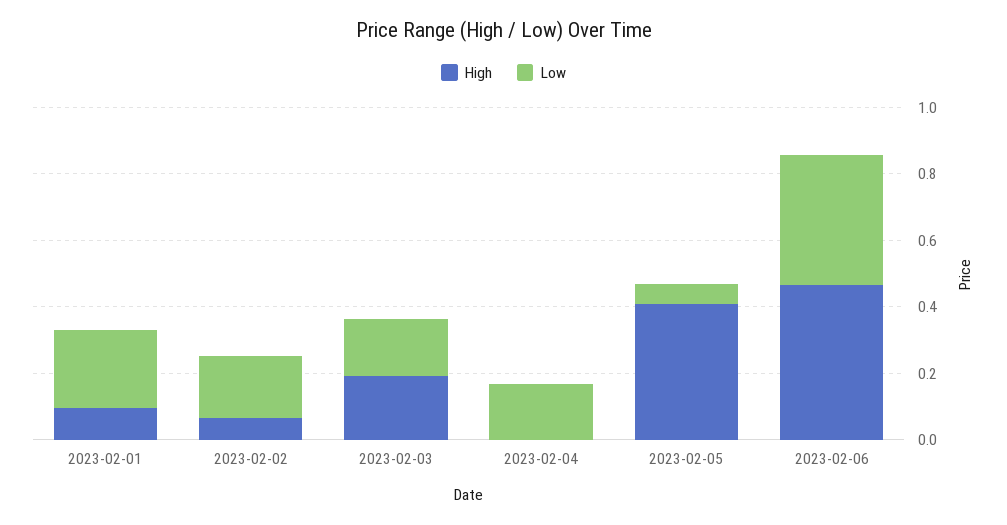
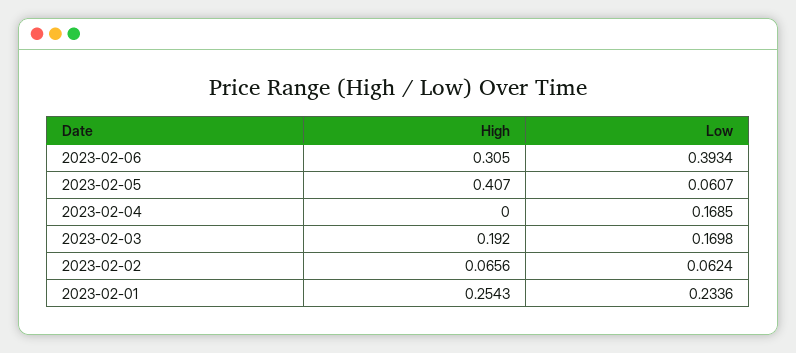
High, 2023-02-01: 0.1 -> 0.2543
Low, 2023-02-02: 0.2 -> 0.0624
High, 2023-02-06: 0.45 -> 0.305

